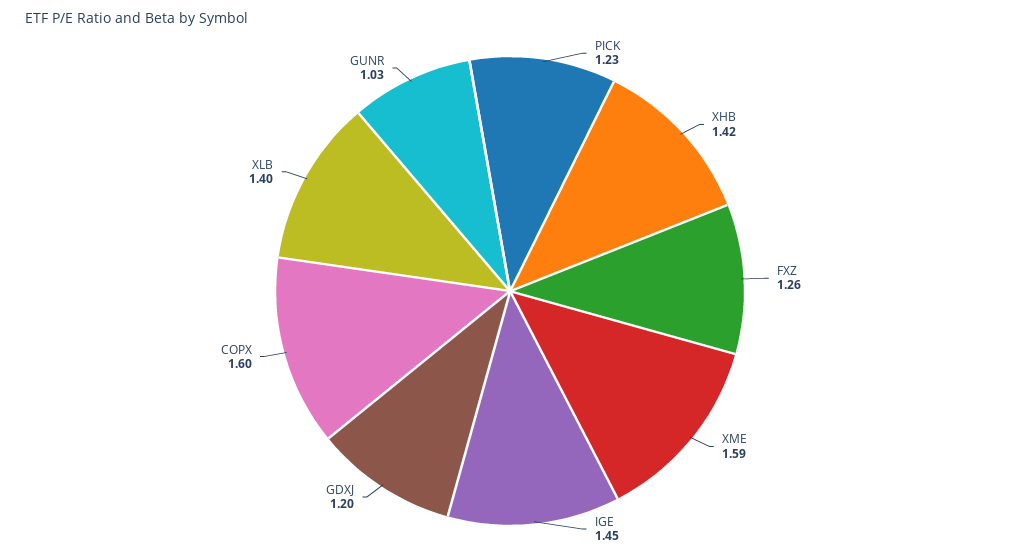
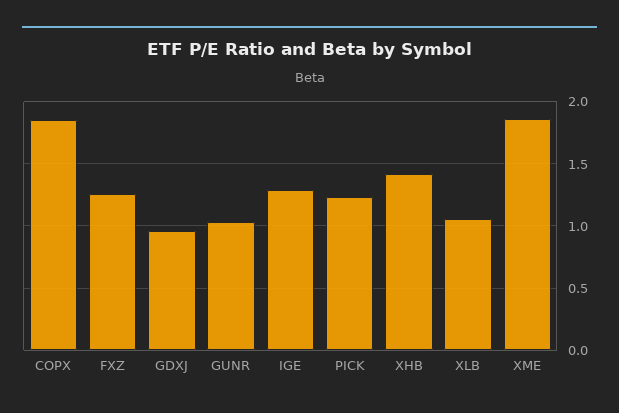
XME: 1.59 -> 1.85
IGE: 1.45 -> 1.3
GDXJ: 1.2 -> 0.95
COPX: 1.6 -> 1.85
XLB: 1.4 -> 1.05

